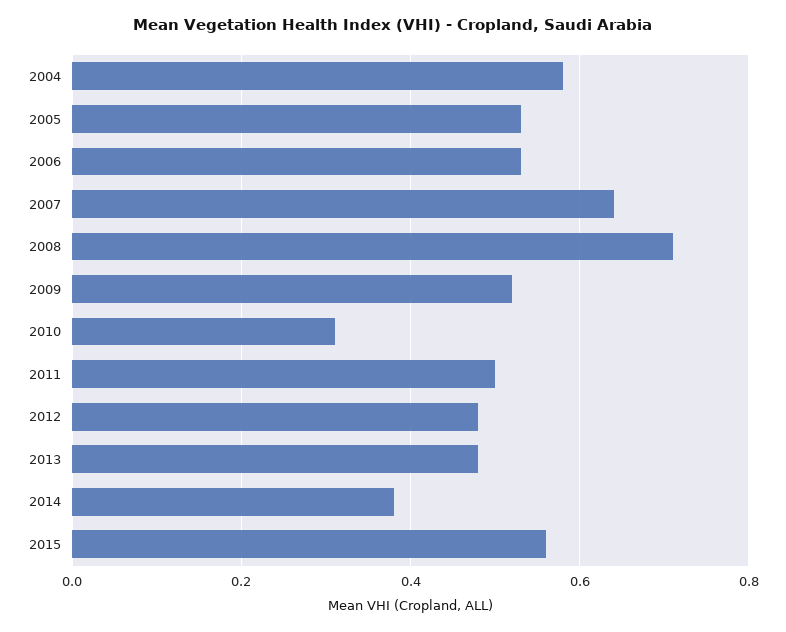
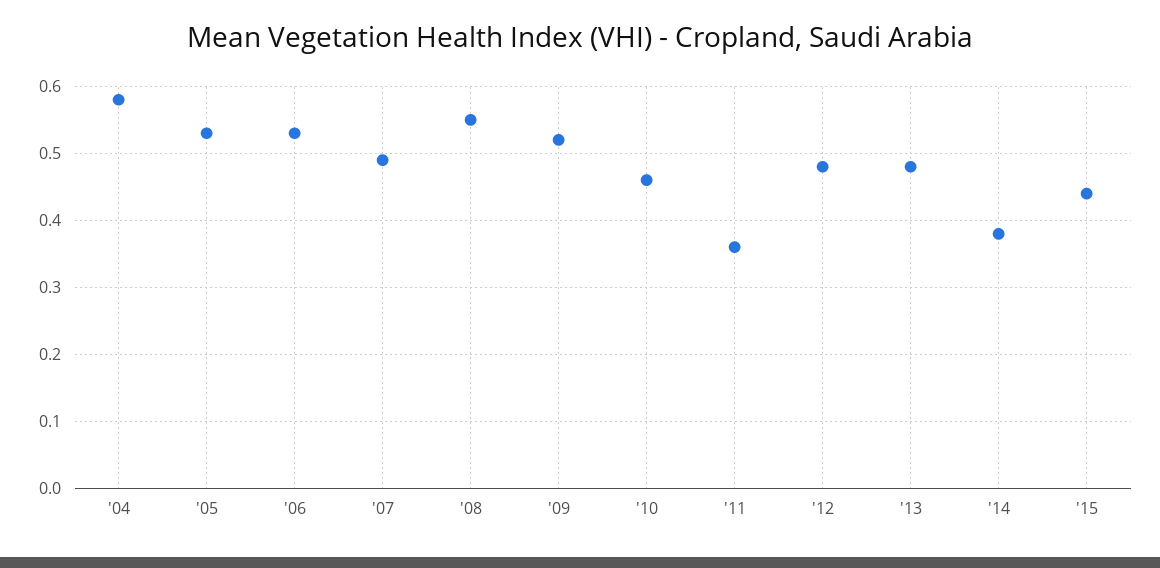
2007: 0.65 -> 0.49
2008: 0.7 -> 0.55
2010: 0.3 -> 0.46
2011: 0.5 -> 0.36
2015: 0.55 -> 0.44

